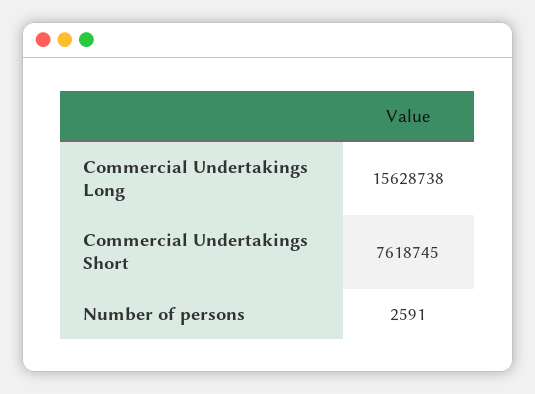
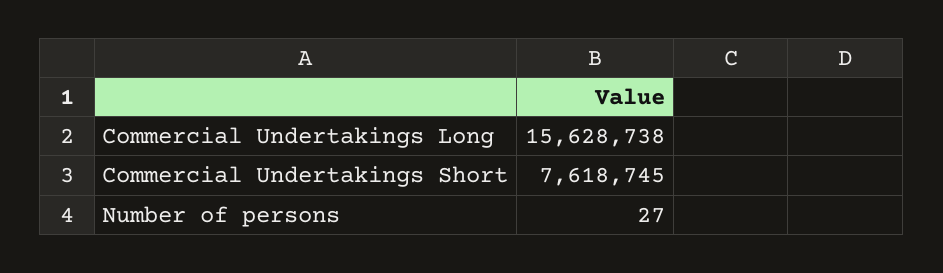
Number of persons: 2591 -> 27

